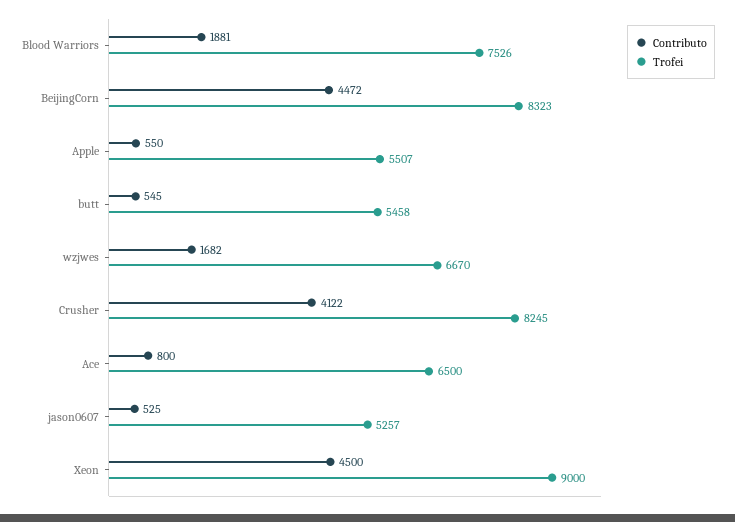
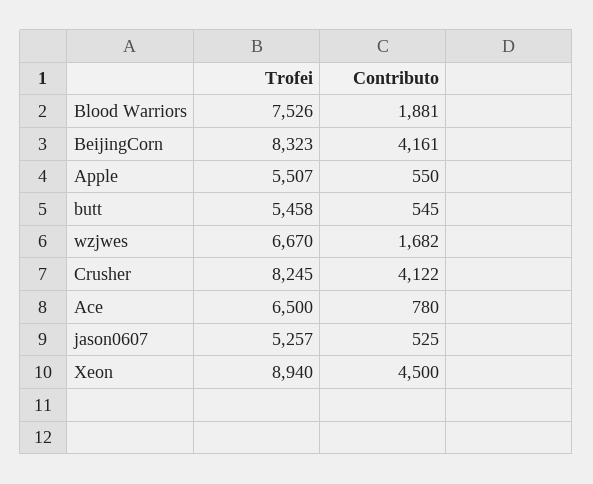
Contributo, BeijingCorn: 4472 -> 4161
Contributo, Ace: 800 -> 780
Trofei, Xeon: 9000 -> 8940

